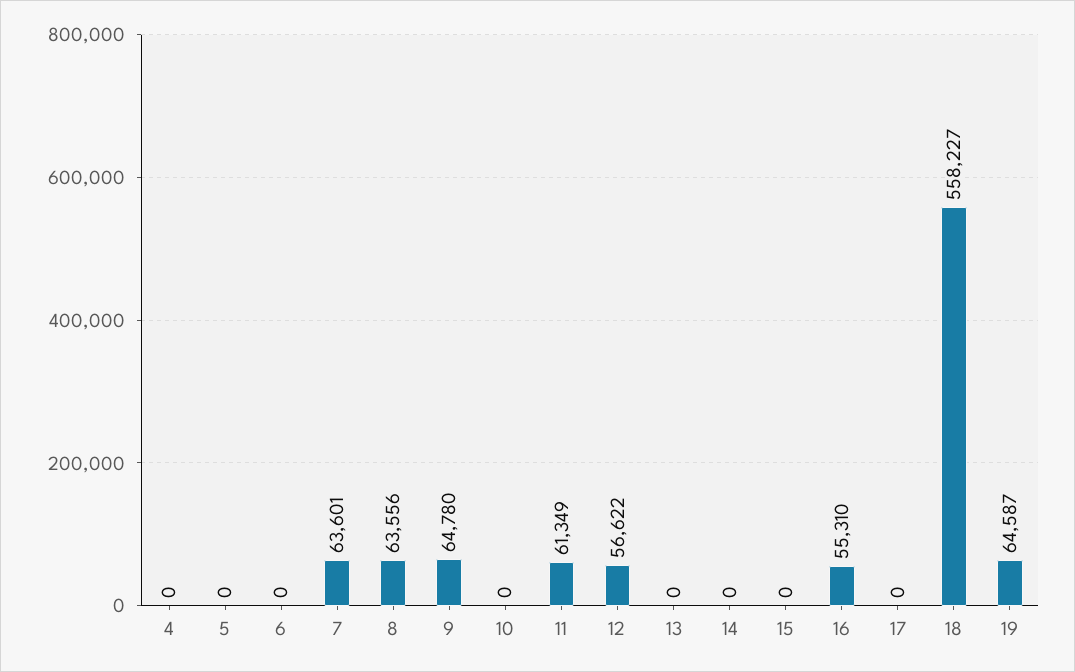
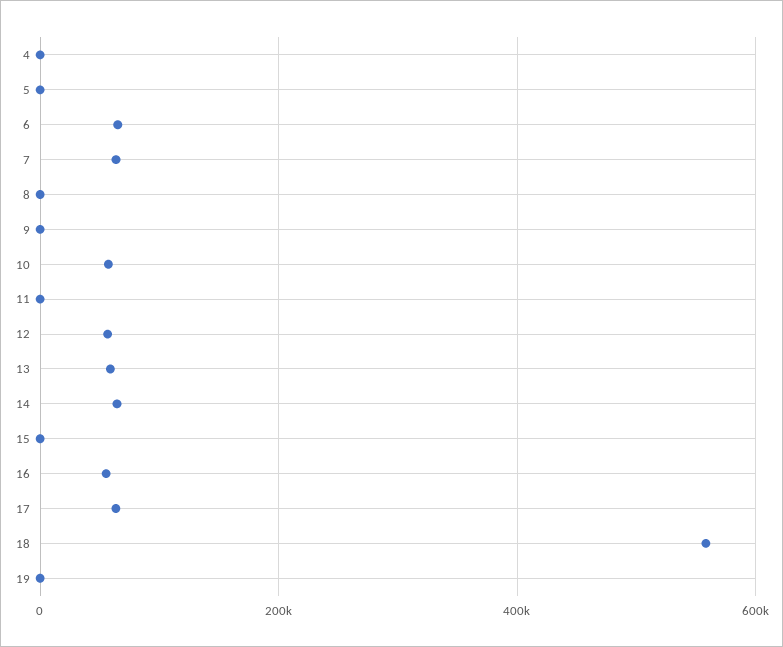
6: 0 -> 60000
8: 63556 -> 0
9: 64780 -> 0
10: 0 -> 60000
11: 61349 -> 0
13: 0 -> 60000
14: 0 -> 60000
17: 0 -> 60000
19: 64587 -> 0

